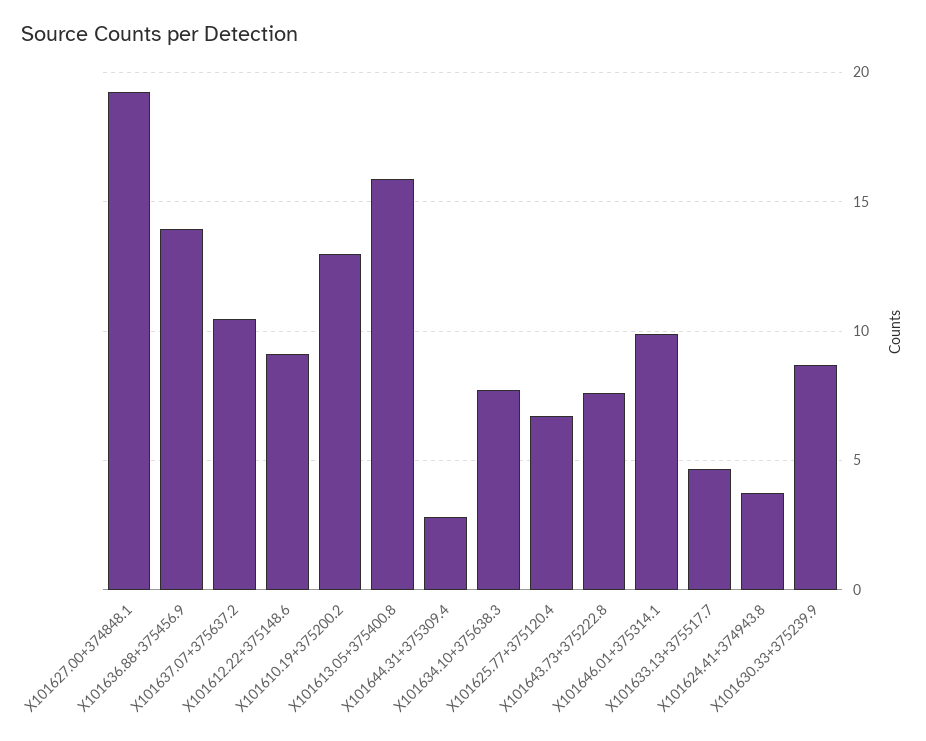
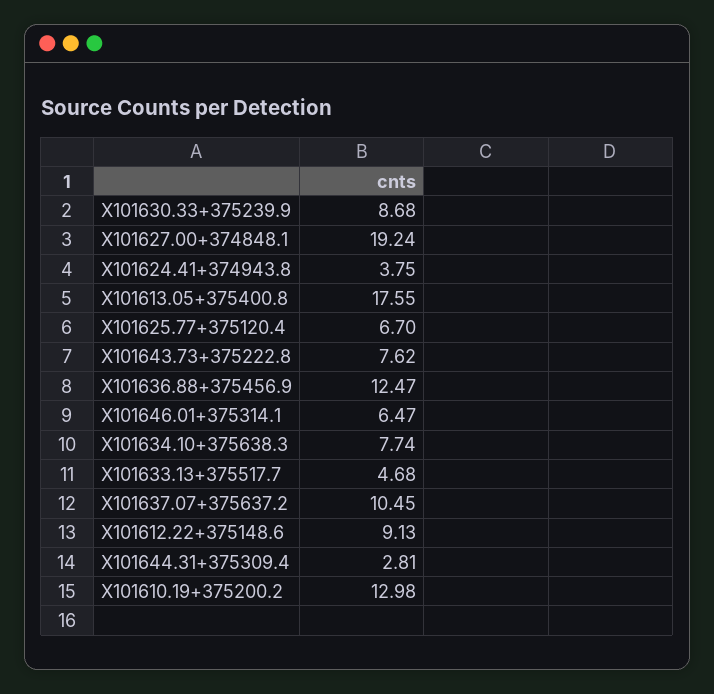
X101636.88+375456.9: 14 -> 12.47
X101613.05+375400.8: 16 -> 17.55
X101646.01+375314.1: 10 -> 6.47

